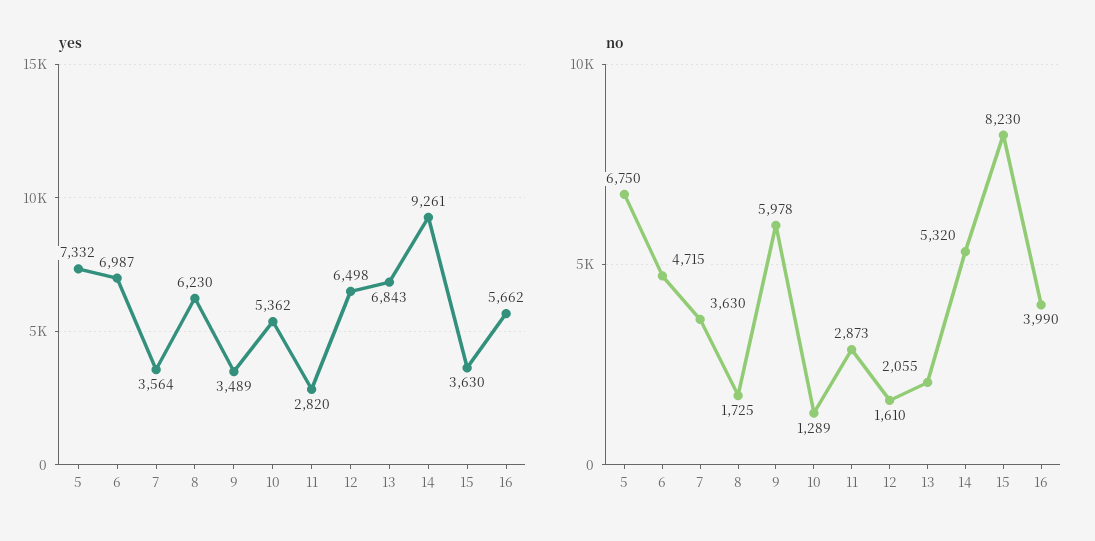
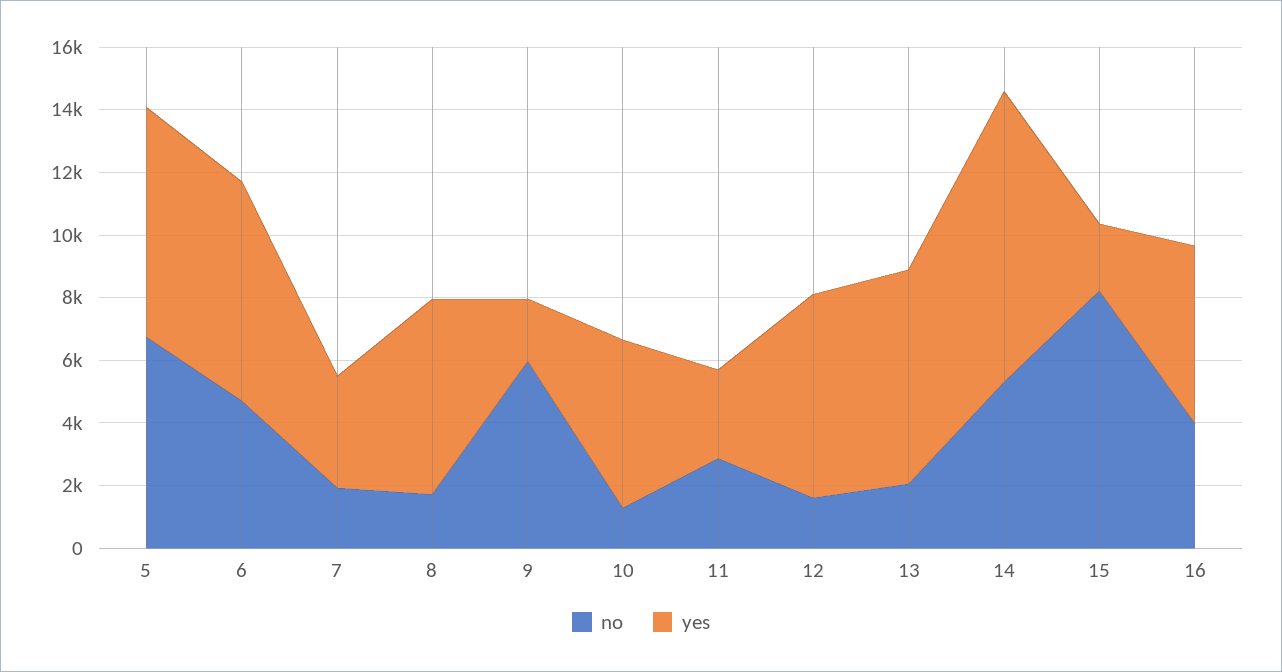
yes, 9: 3489 -> 2000
yes, 15: 3630 -> 2000
no, 7: 3630 -> 2000

